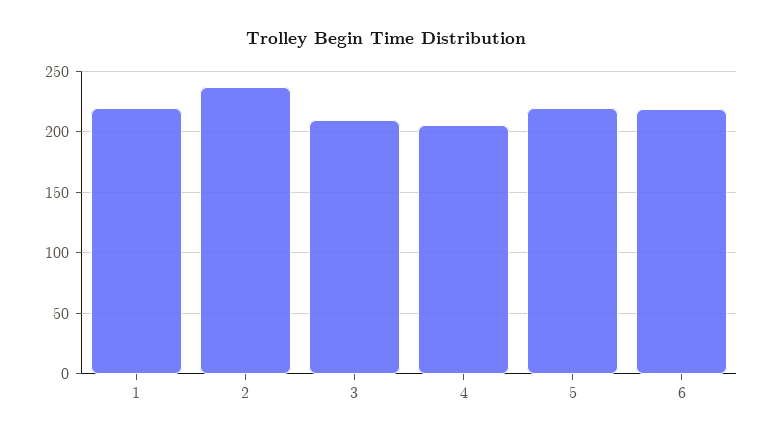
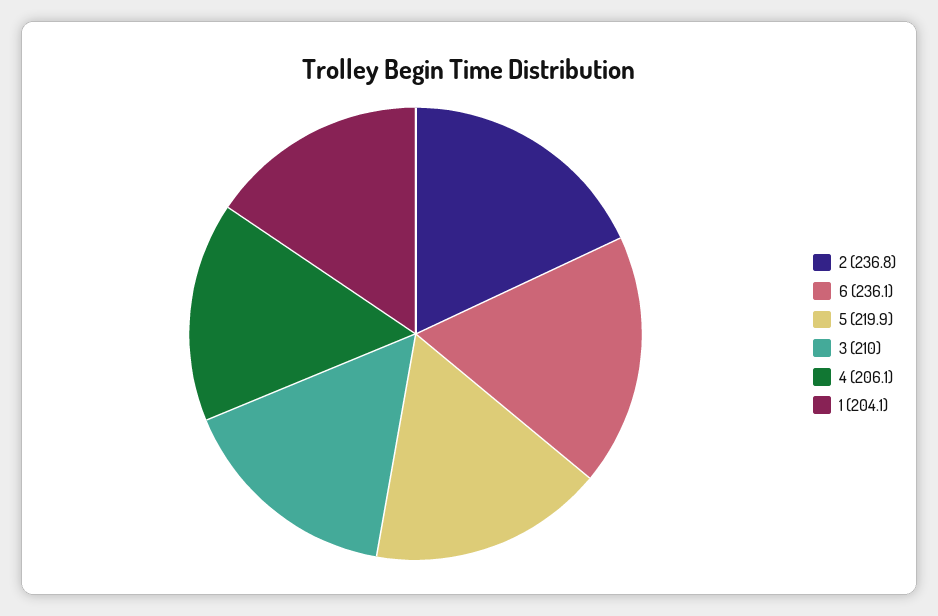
1: 220 -> 204.1
6: 220 -> 236.1

